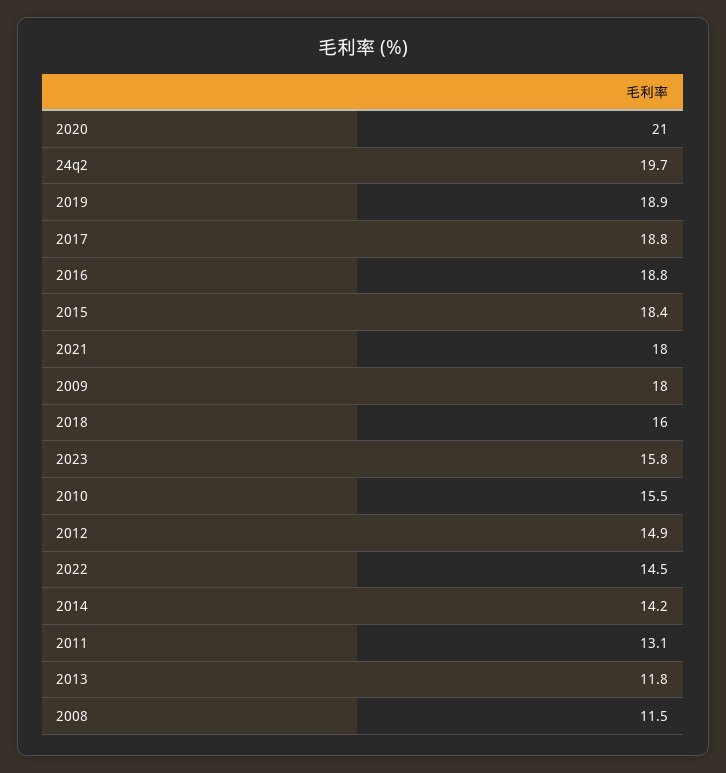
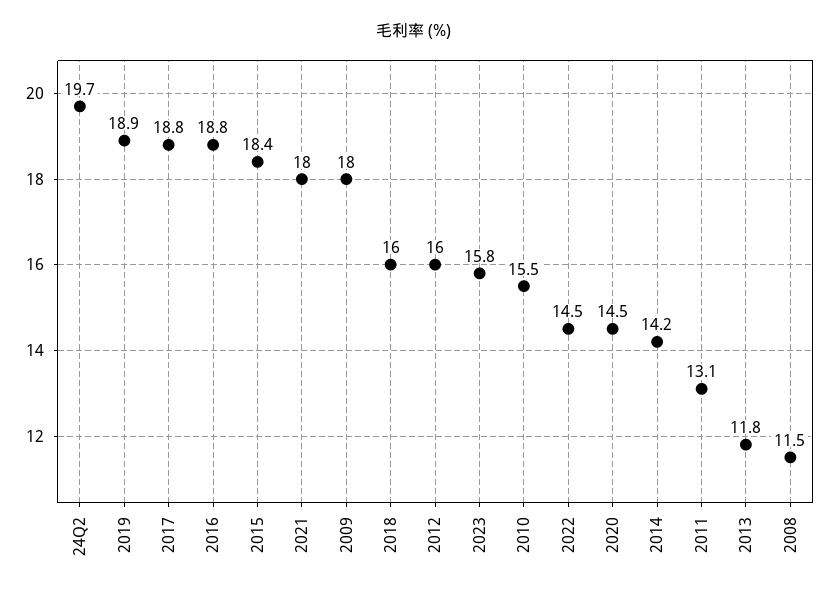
2020: 21 -> 14.5
2012: 14.9 -> 16

